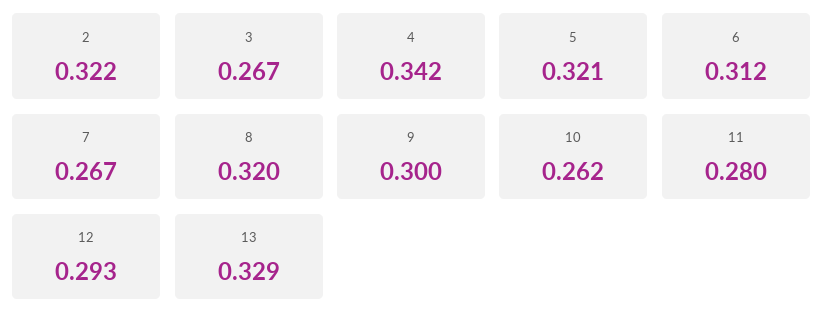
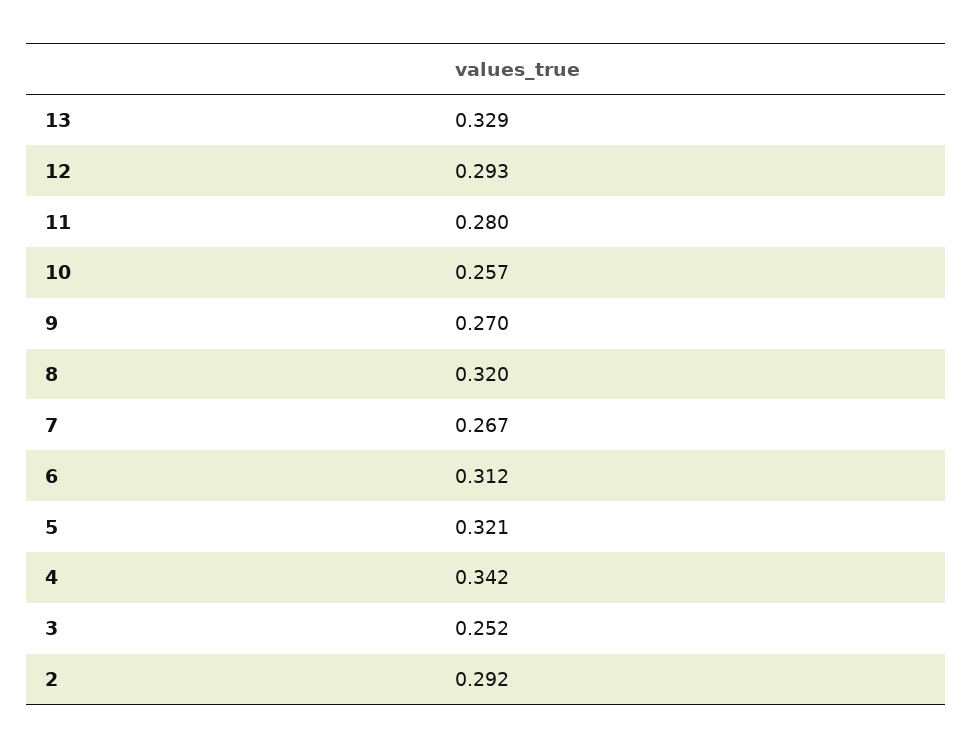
2: 0.322 -> 0.292
3: 0.267 -> 0.252
9: 0.3 -> 0.27
10: 0.262 -> 0.257

